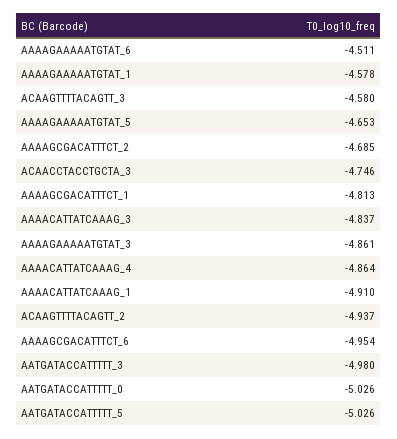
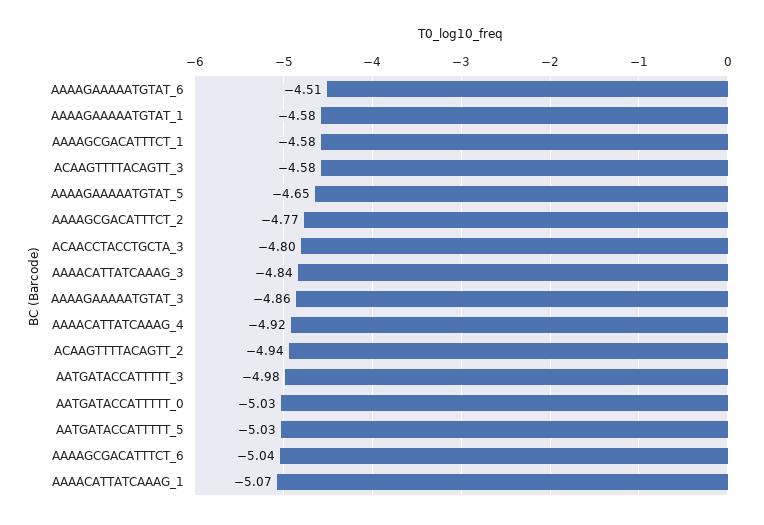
AAAAGCGACATTTCT_2: -4.685 -> -4.77
ACAACCTACCTGCTA_3: -4.746 -> -4.8
AAAAGCGACATTTCT_1: -4.813 -> -4.58
AAAACATTATCAAAG_4: -4.864 -> -4.92
AAAACATTATCAAAG_1: -4.91 -> -5.07
AAAAGCGACATTTCT_6: -4.954 -> -5.04

